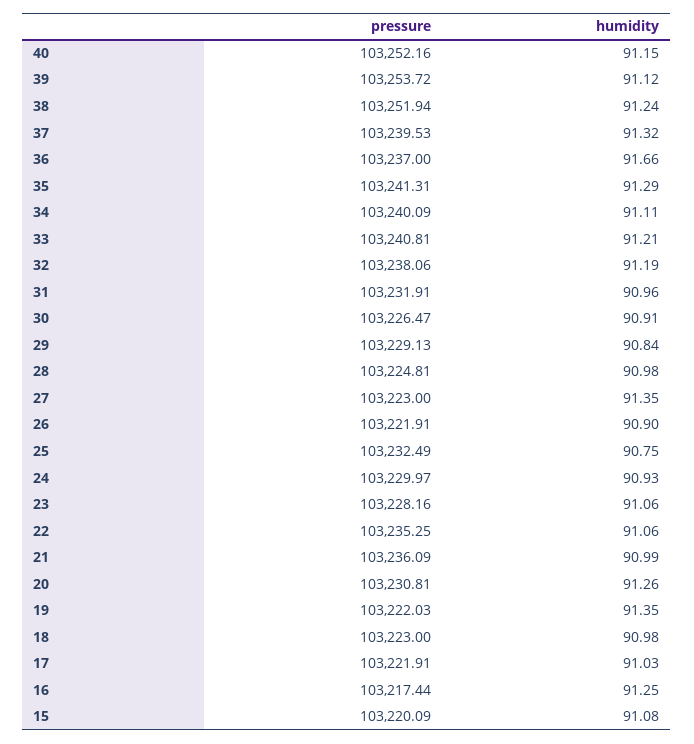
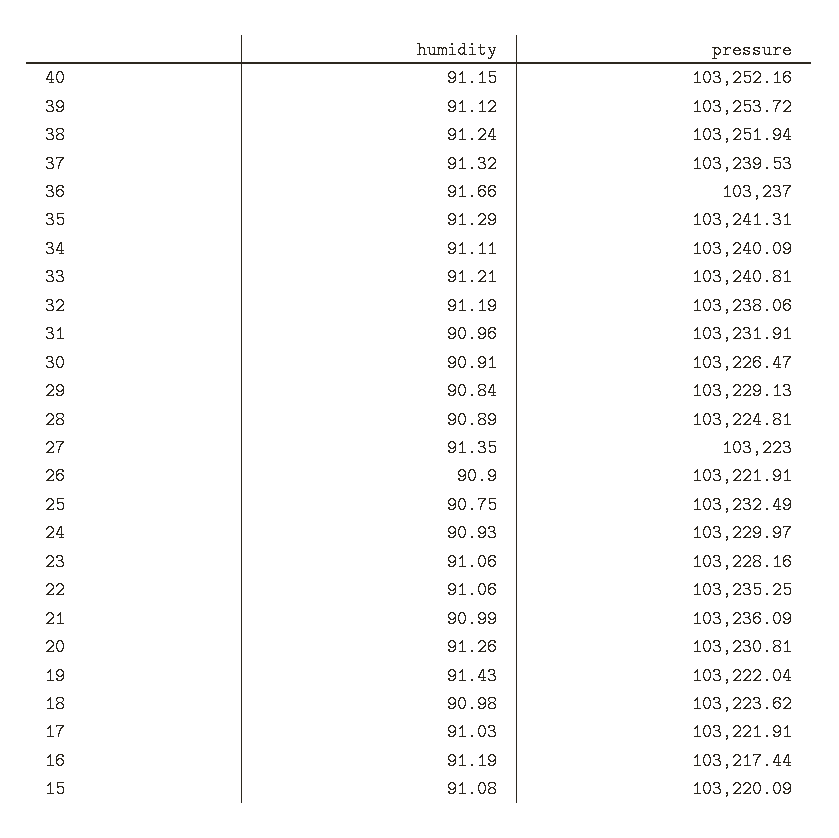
humidity, 28: 90.98 -> 90.89
pressure, 19: 103222.03 -> 103222.04
humidity, 19: 91.35 -> 91.43
pressure, 18: 103223 -> 103223.62
humidity, 16: 91.25 -> 91.19

